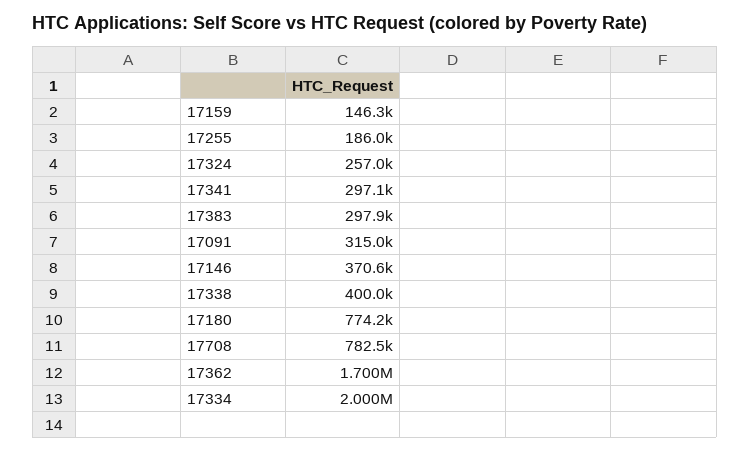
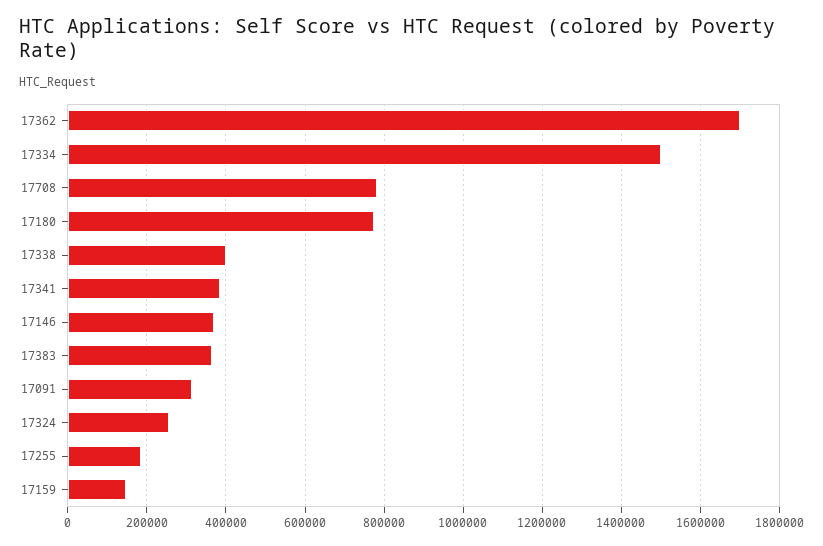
17341: 297100 -> 380000
17383: 297900 -> 360000
17334: 2000000 -> 1500000

